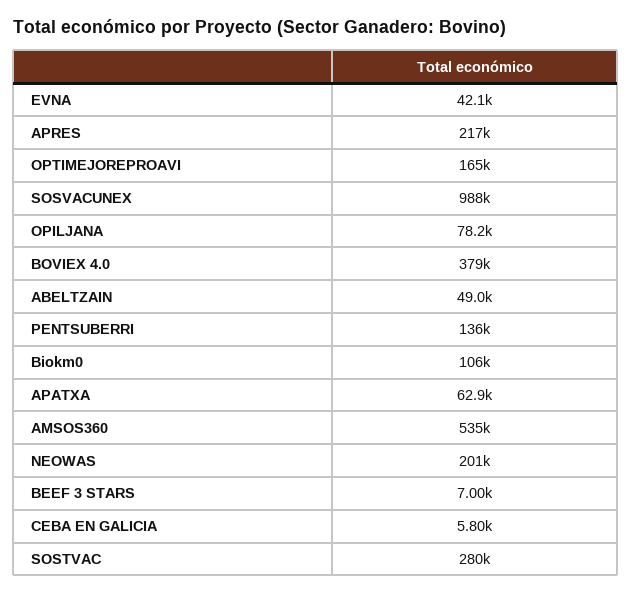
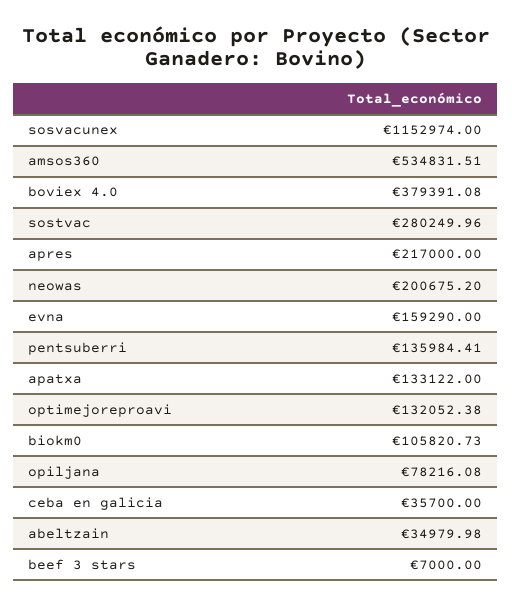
EVNA: 42100 -> 159290
OPTIMEJOREPROAVI: 165000 -> 132052.38
SOSVACUNEX: 988000 -> 1152974
ABELTZAIN: 49000 -> 34979.98
APATXA: 62900 -> 133122
CEBA EN GALICIA: 5800 -> 35700

